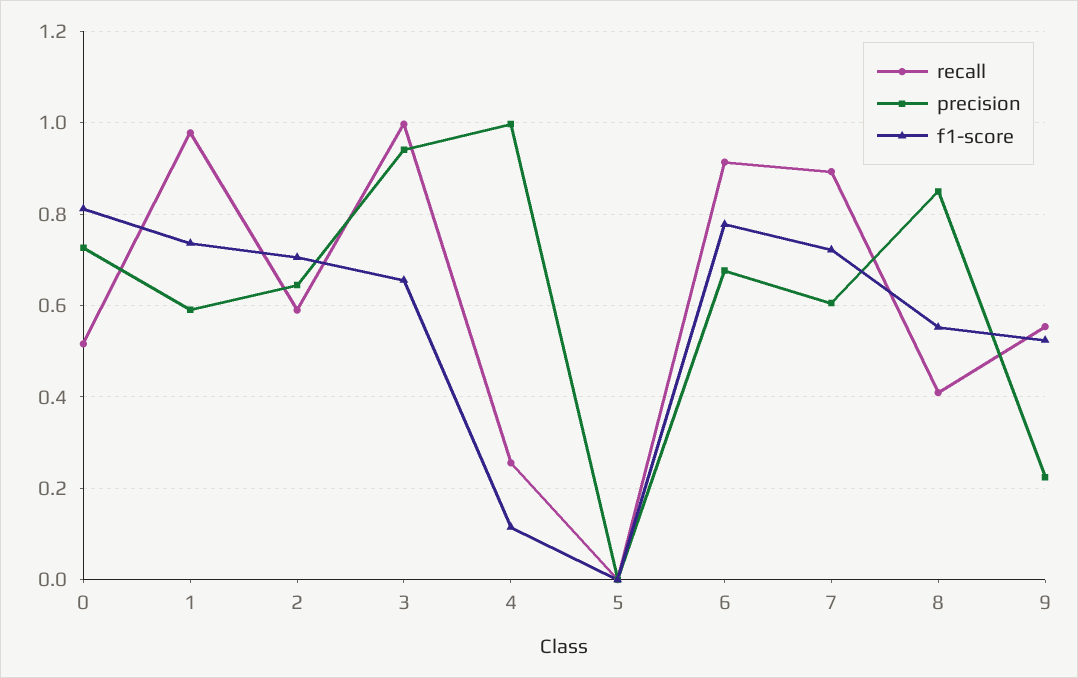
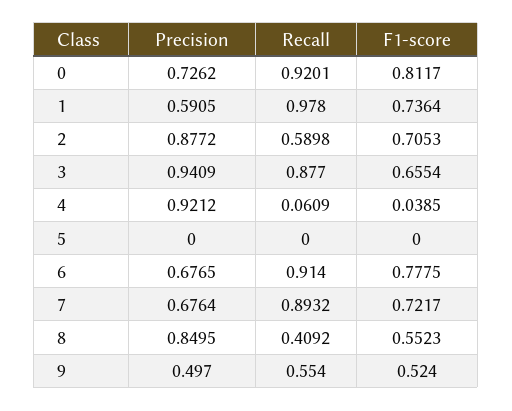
recall, 0: 0.52 -> 0.9201
precision, 2: 0.64 -> 0.8772
recall, 3: 1 -> 0.877
recall, 4: 0.26 -> 0.0609
precision, 4: 1 -> 0.9212
f1-score, 4: 0.12 -> 0.0385
precision, 7: 0.6 -> 0.6764
precision, 9: 0.22 -> 0.497

